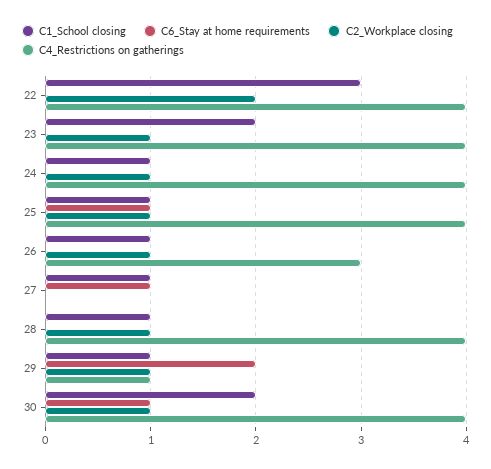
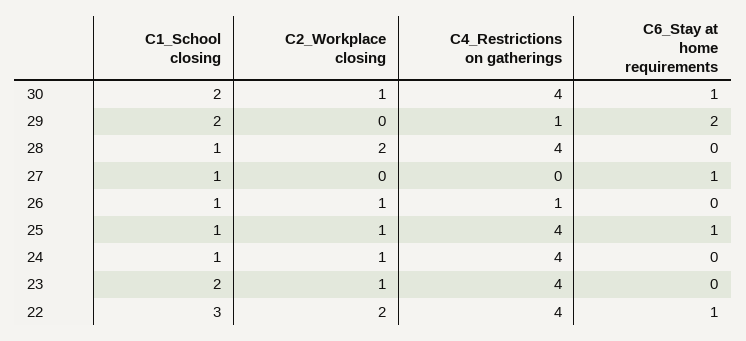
C6_Stay at home requirements, 22: 0 -> 1
C4_Restrictions on gatherings, 26: 3 -> 1
C2_Workplace closing, 28: 1 -> 2
C1_School closing, 29: 1 -> 2
C2_Workplace closing, 29: 1 -> 0

